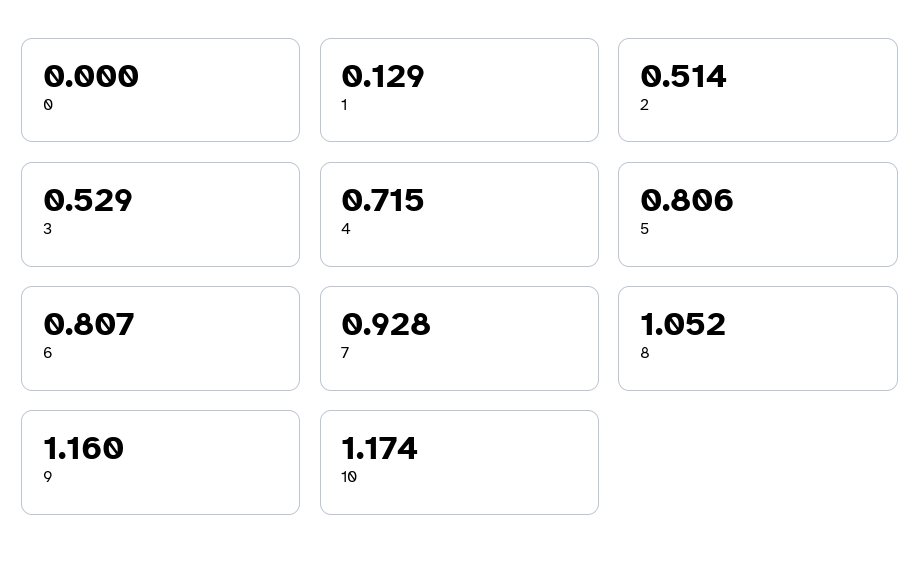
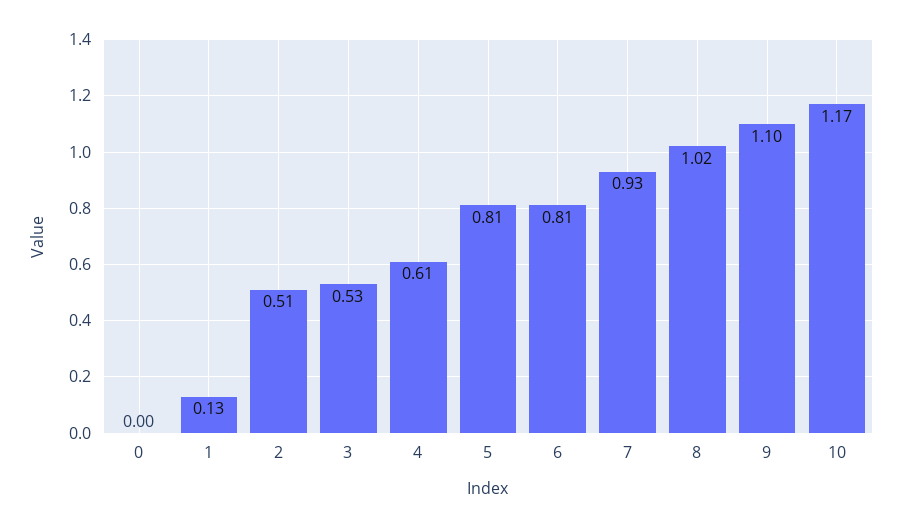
4: 0.715 -> 0.61
8: 1.052 -> 1.02
9: 1.16 -> 1.1

